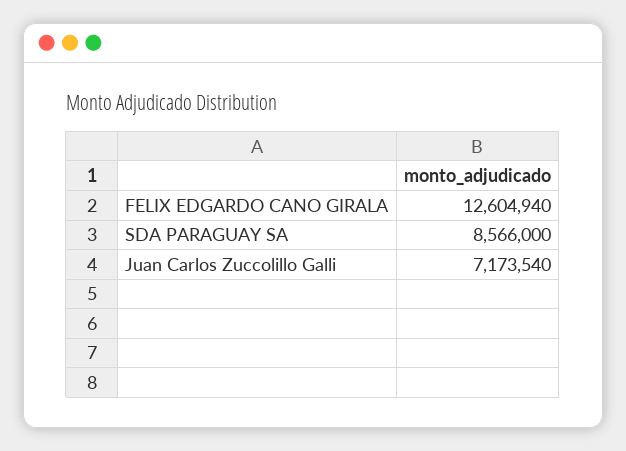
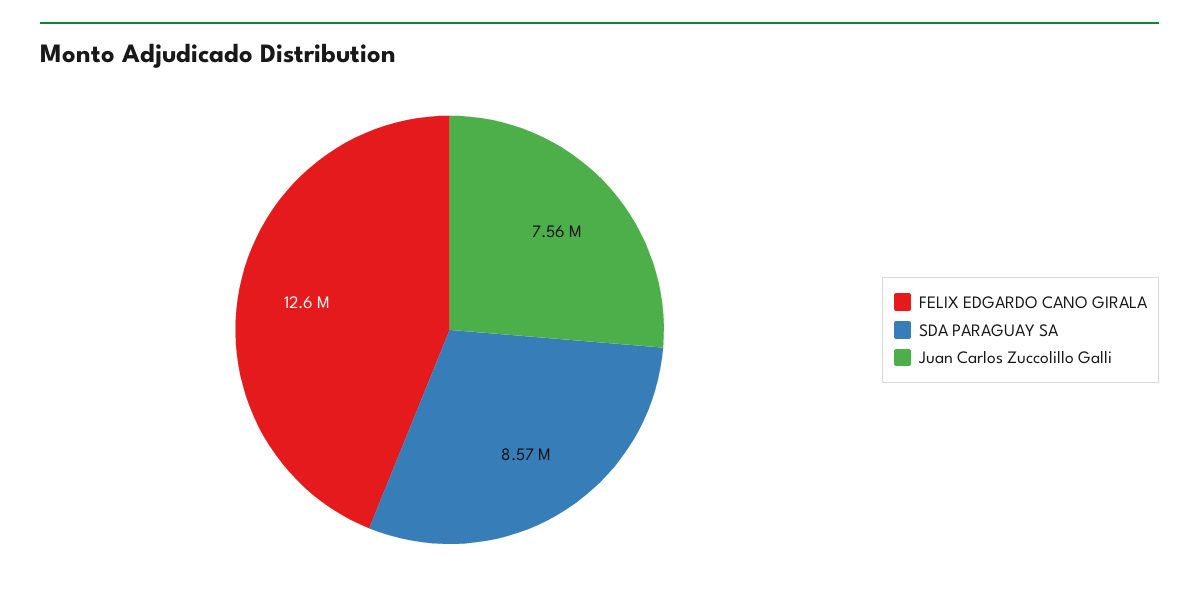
Juan Carlos Zuccolillo Galli: 7173540 -> 7560000

